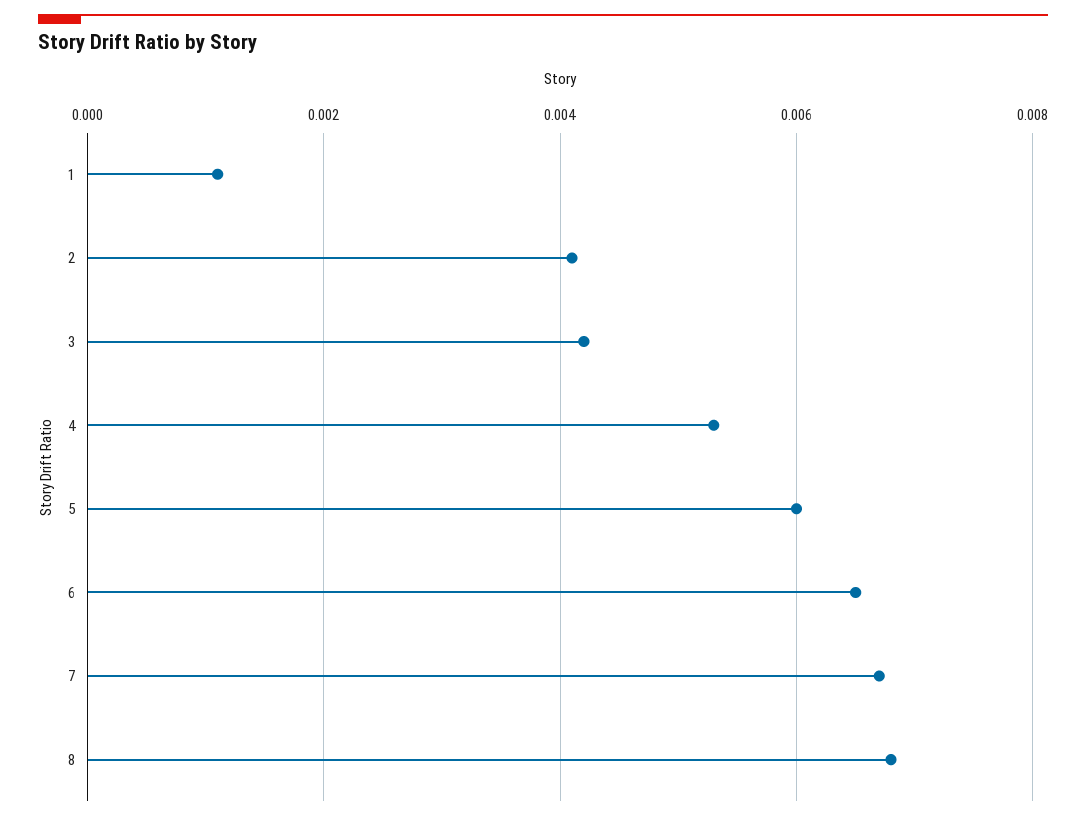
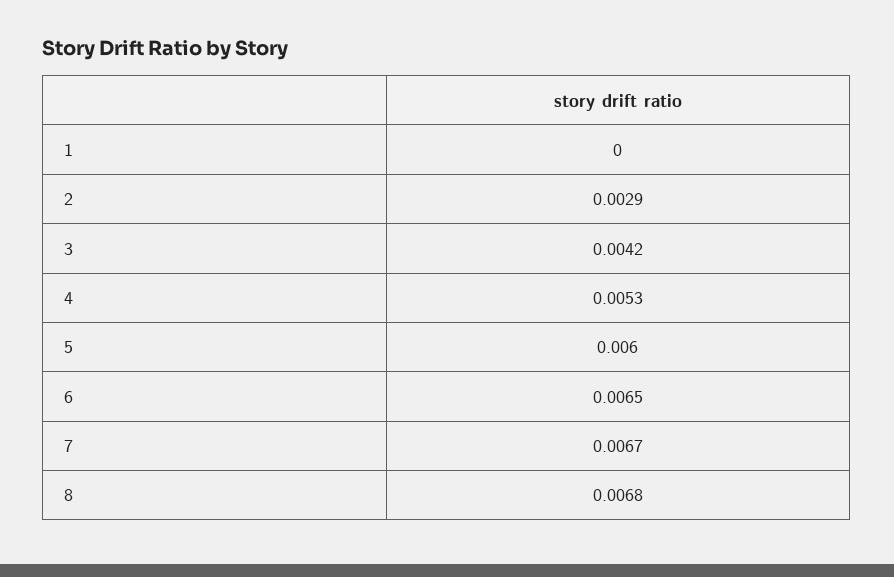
1: 0.001 -> 0
2: 0.004 -> 0.0029

